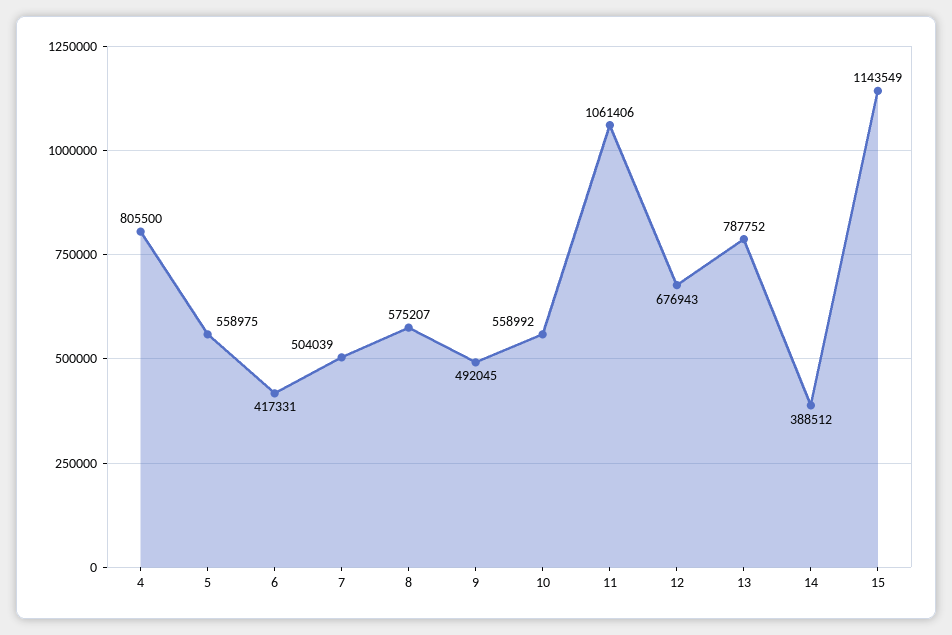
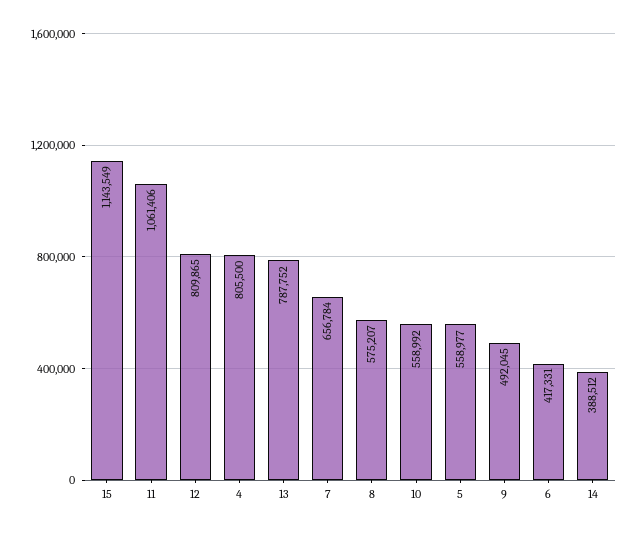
5: 558975 -> 558977
7: 504039 -> 656784
12: 676943 -> 809865

